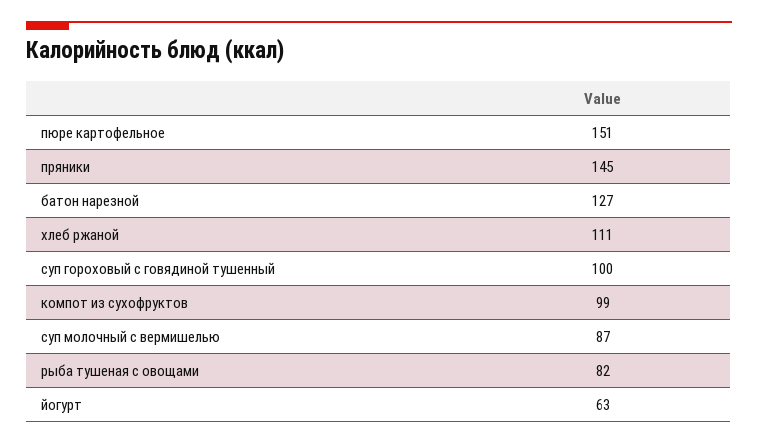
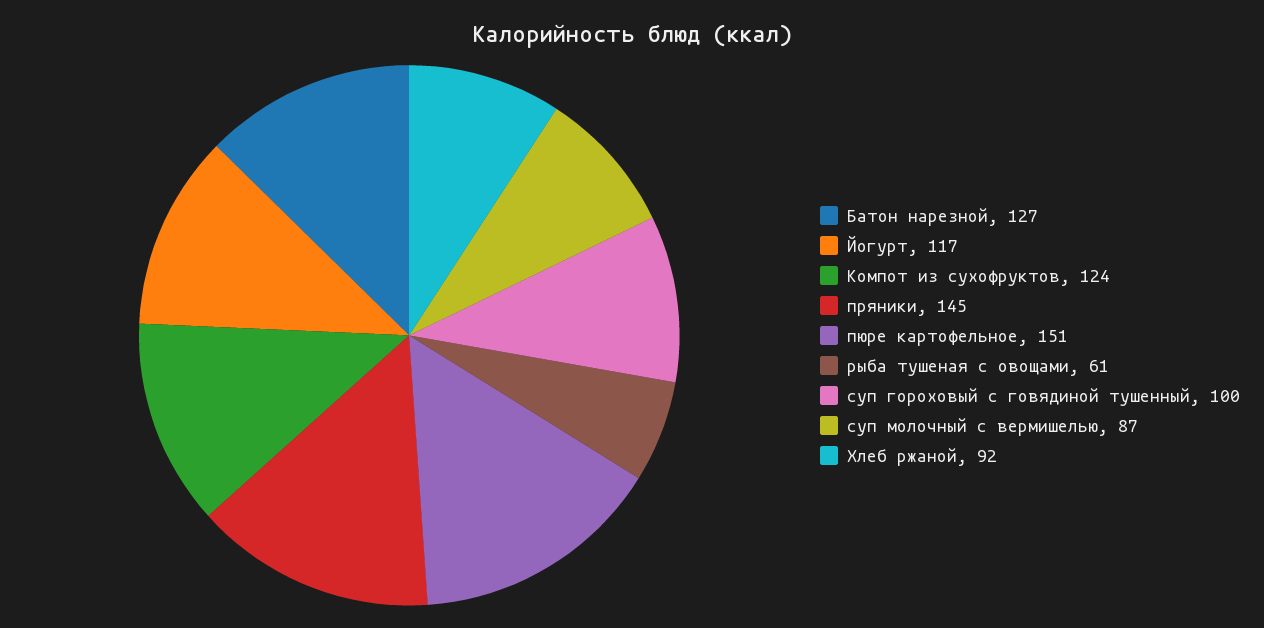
хлеб ржаной: 111 -> 92
компот из сухофруктов: 99 -> 124
рыба тушеная с овощами: 82 -> 61
йогурт: 63 -> 117

